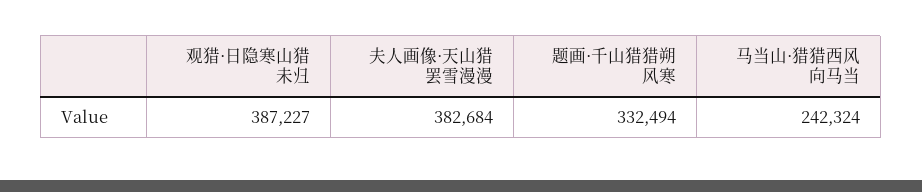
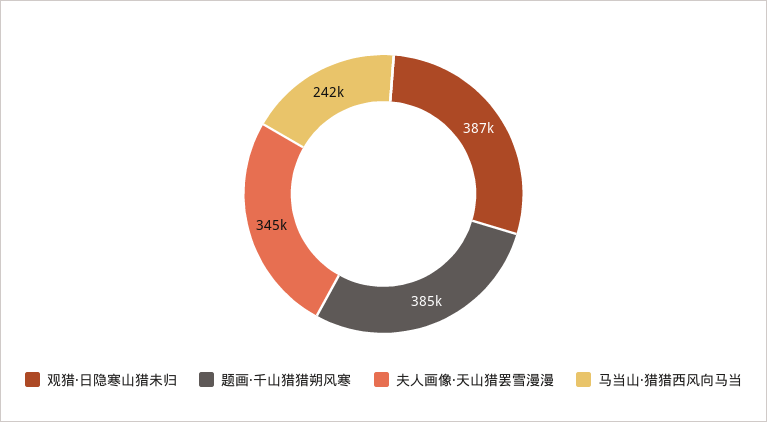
夫人画像·天山猎罢雪漫漫: 382684 -> 345000
题画·千山猎猎朔风寒: 332494 -> 385000

